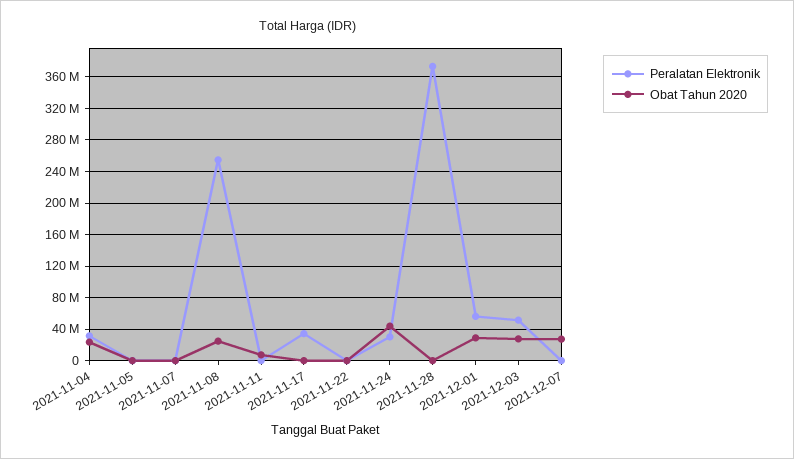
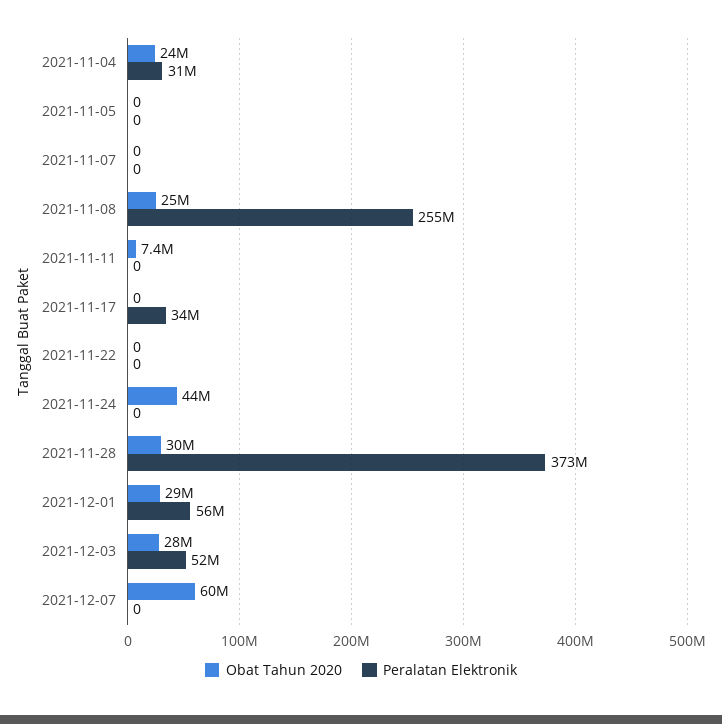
Peralatan Elektronik, 2021-11-24: 30000000 -> 0
Obat Tahun 2020, 2021-11-28: 0 -> 30000000
Obat Tahun 2020, 2021-12-07: 30000000 -> 60000000

